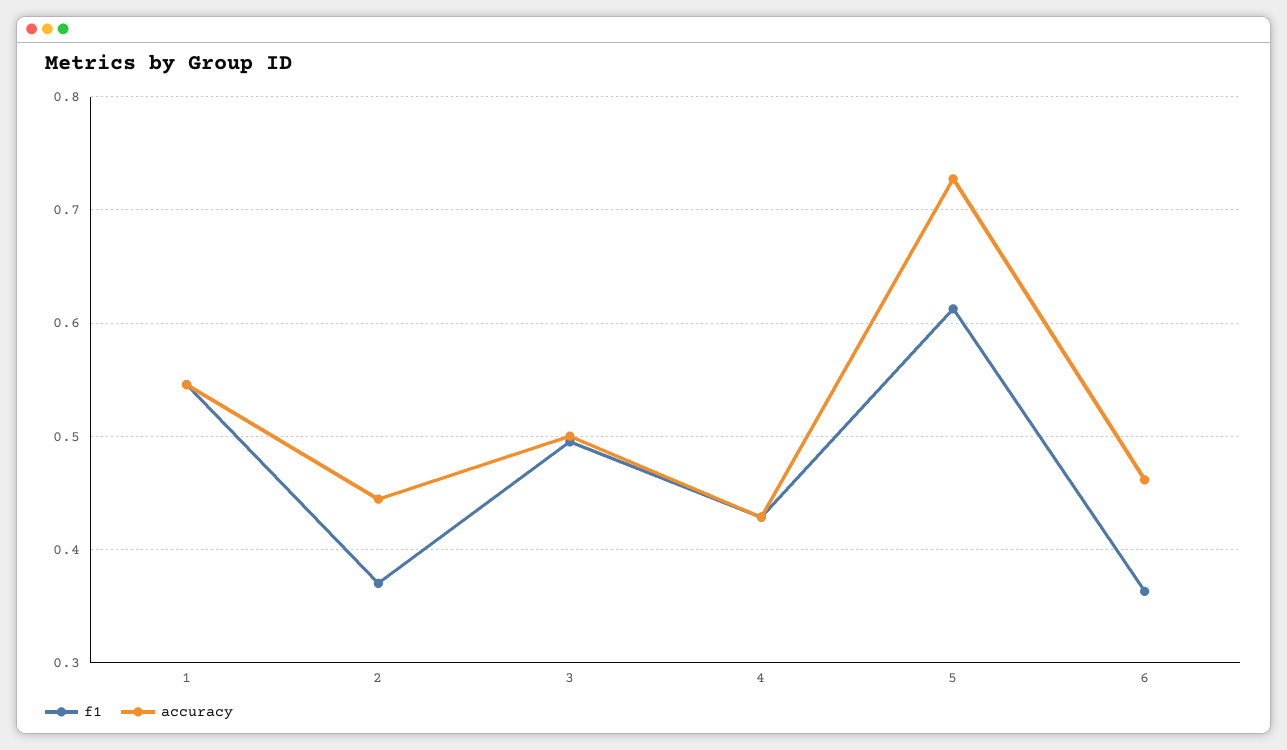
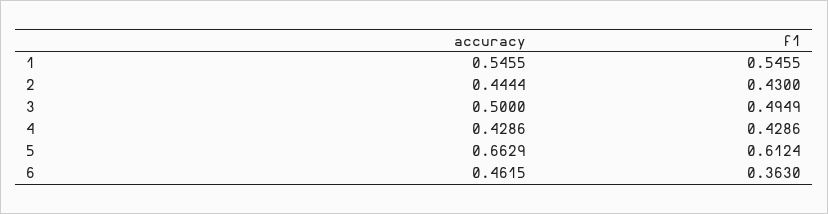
f1, 2: 0.37 -> 0.43
accuracy, 5: 0.73 -> 0.6629

